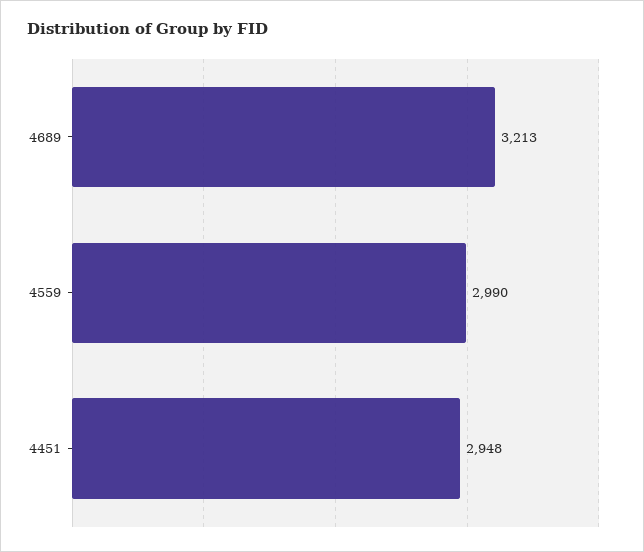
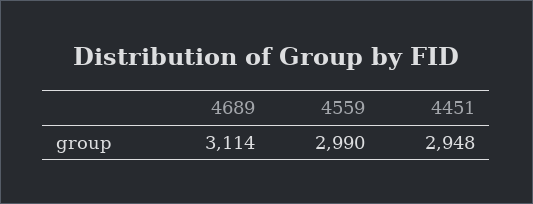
4689: 3213 -> 3114

